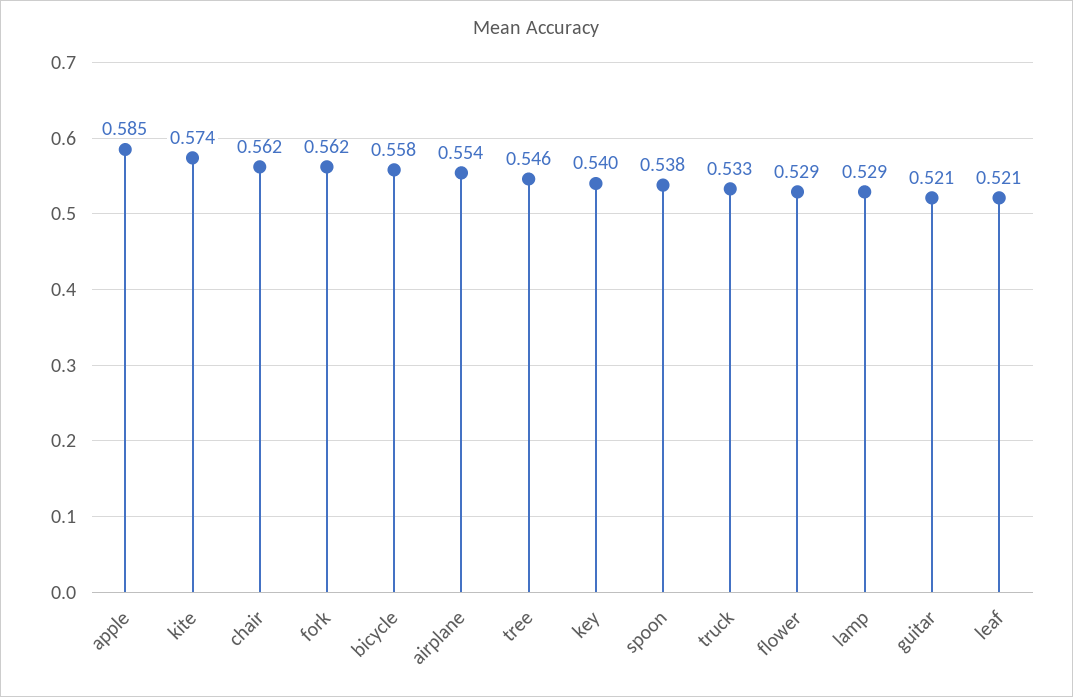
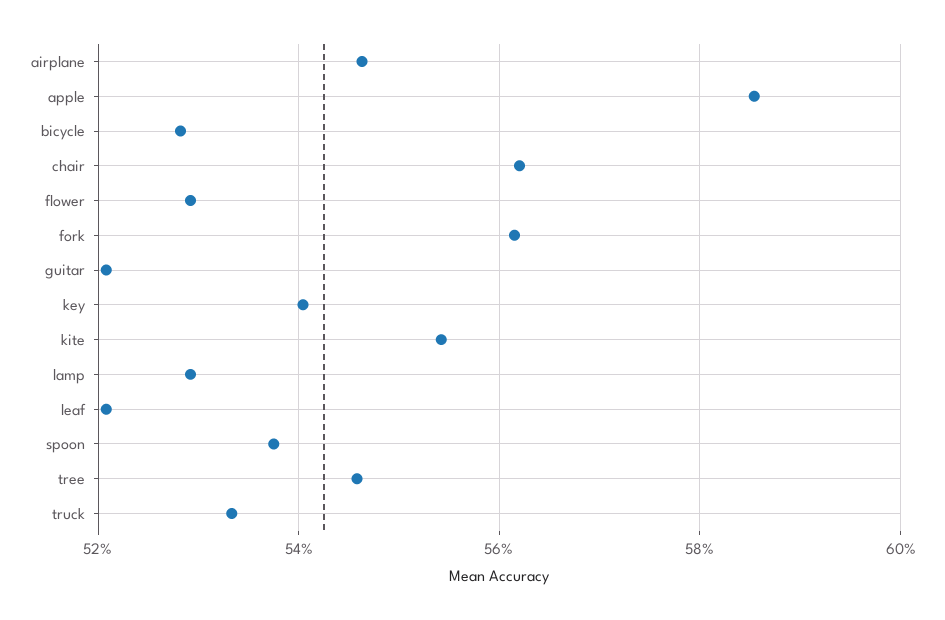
kite: 0.574 -> 0.554
bicycle: 0.558 -> 0.528
airplane: 0.554 -> 0.546

